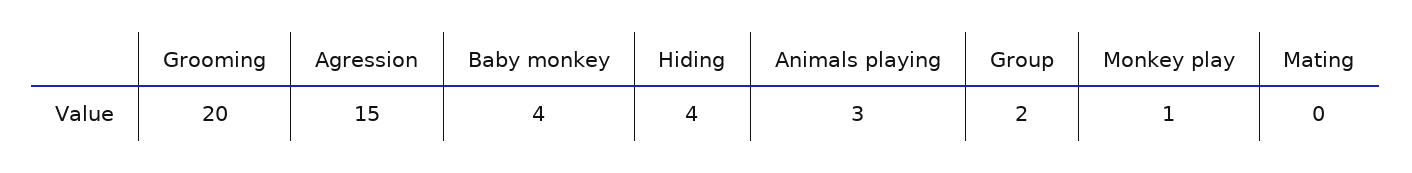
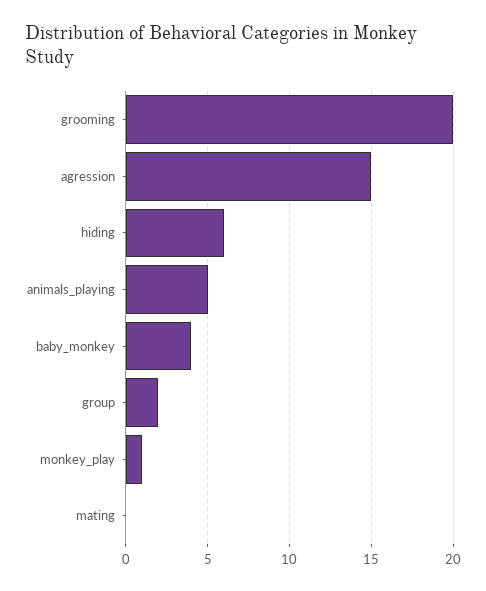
Hiding: 4 -> 6
Animals playing: 3 -> 5

